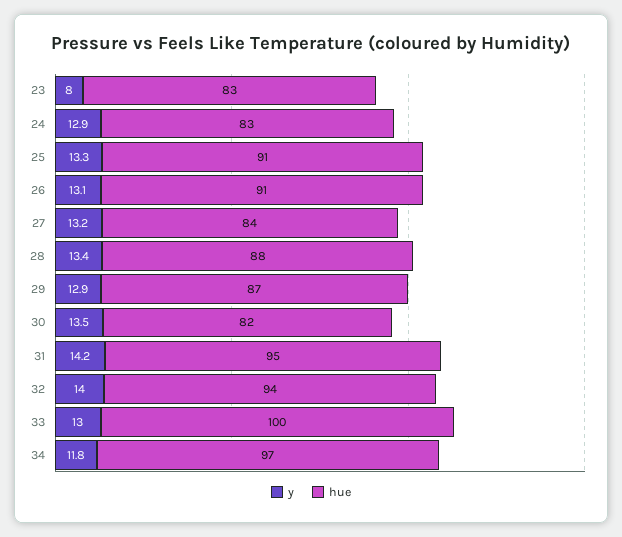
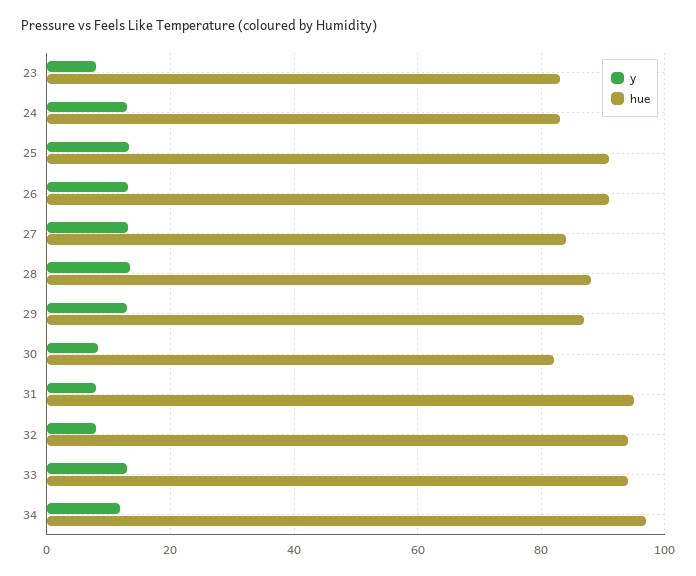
y, 30: 13.5 -> 8
y, 31: 14.2 -> 8
y, 32: 14 -> 8
hue, 33: 100 -> 94

